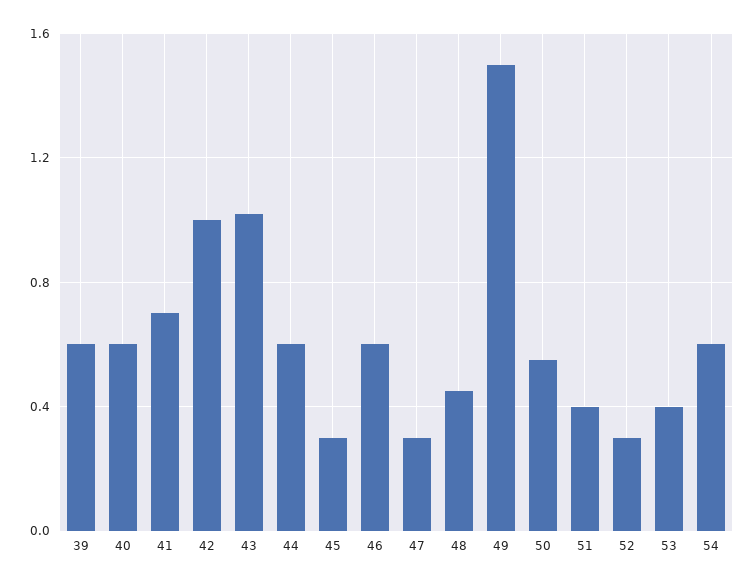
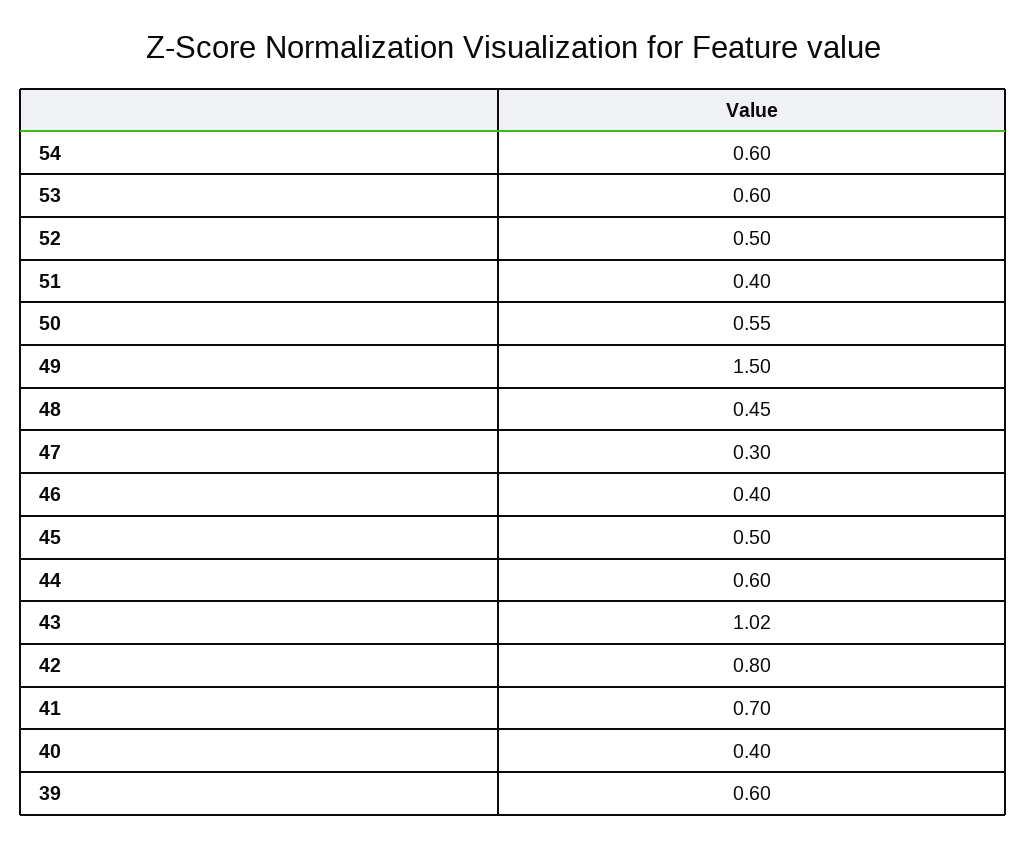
40: 0.6 -> 0.4
42: 1 -> 0.8
45: 0.3 -> 0.5
46: 0.6 -> 0.4
52: 0.3 -> 0.5
53: 0.4 -> 0.6

